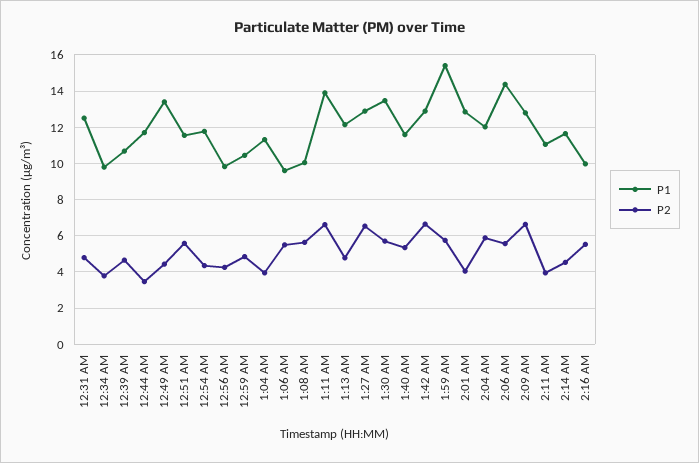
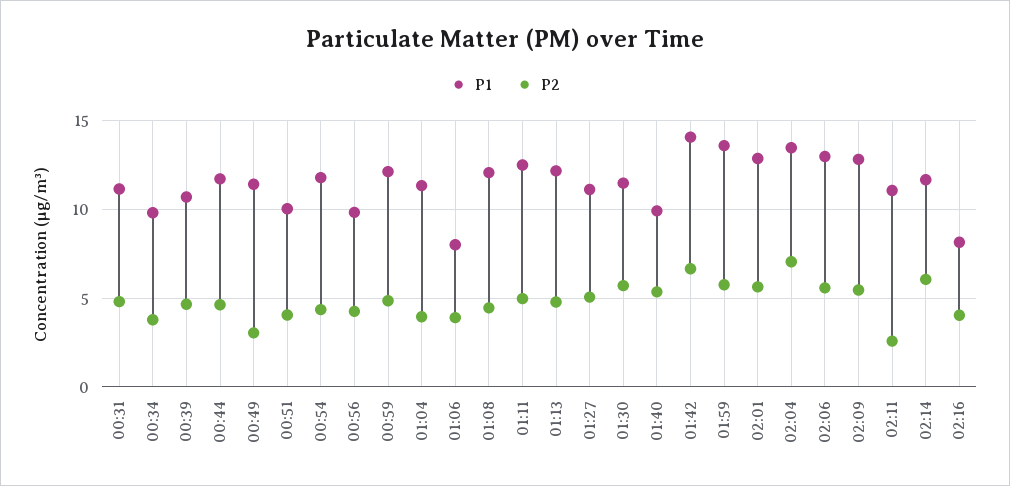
P1, 12:31 AM: 12.5 -> 11
P2, 12:44 AM: 3.5 -> 4.5
P1, 12:49 AM: 13.5 -> 11.5
P2, 12:49 AM: 4.5 -> 3
P1, 12:51 AM: 11.5 -> 10
P2, 12:51 AM: 5.5 -> 4
P1, 12:59 AM: 10.5 -> 12
P1, 1:06 AM: 9.5 -> 8
P2, 1:06 AM: 5.5 -> 4
P1, 1:08 AM: 10 -> 12
P2, 1:08 AM: 5.5 -> 4.5
P1, 1:11 AM: 14 -> 12.5
P2, 1:11 AM: 6.5 -> 5
P1, 1:27 AM: 13 -> 11
P2, 1:27 AM: 6.5 -> 5
P1, 1:30 AM: 13.5 -> 11.5
P1, 1:40 AM: 11.5 -> 10
P1, 1:42 AM: 13 -> 14
P1, 1:59 AM: 15.5 -> 13.5
P2, 2:01 AM: 4 -> 5.5
P1, 2:04 AM: 12 -> 13.5
P2, 2:04 AM: 6 -> 7
P1, 2:06 AM: 14.5 -> 13
P2, 2:09 AM: 6.5 -> 5.5
P2, 2:11 AM: 4 -> 2.5
P2, 2:14 AM: 4.5 -> 6
P1, 2:16 AM: 10 -> 8
P2, 2:16 AM: 5.5 -> 4

